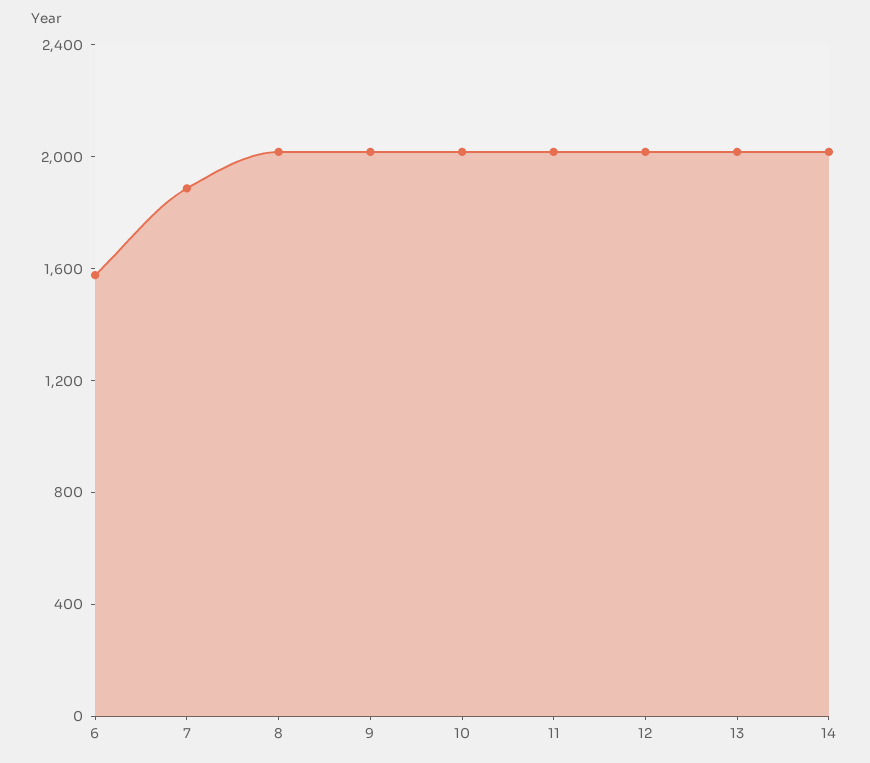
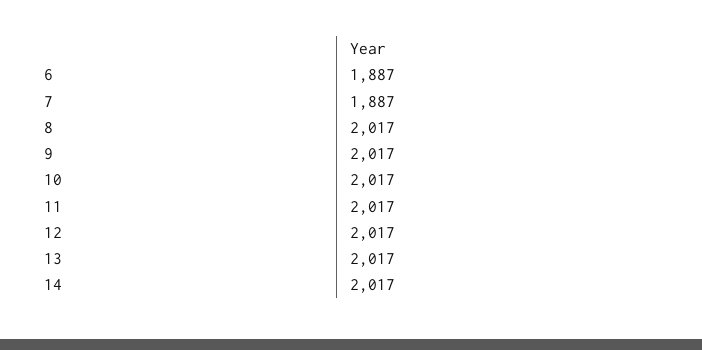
6: 1600 -> 1887

